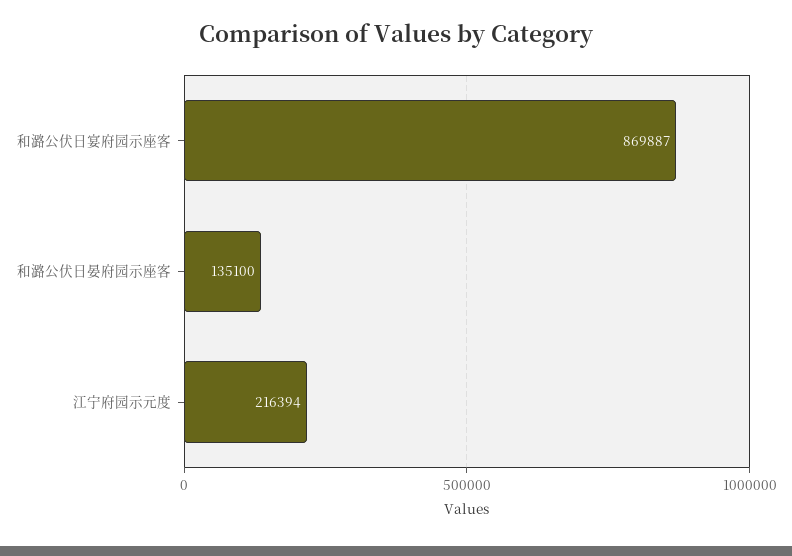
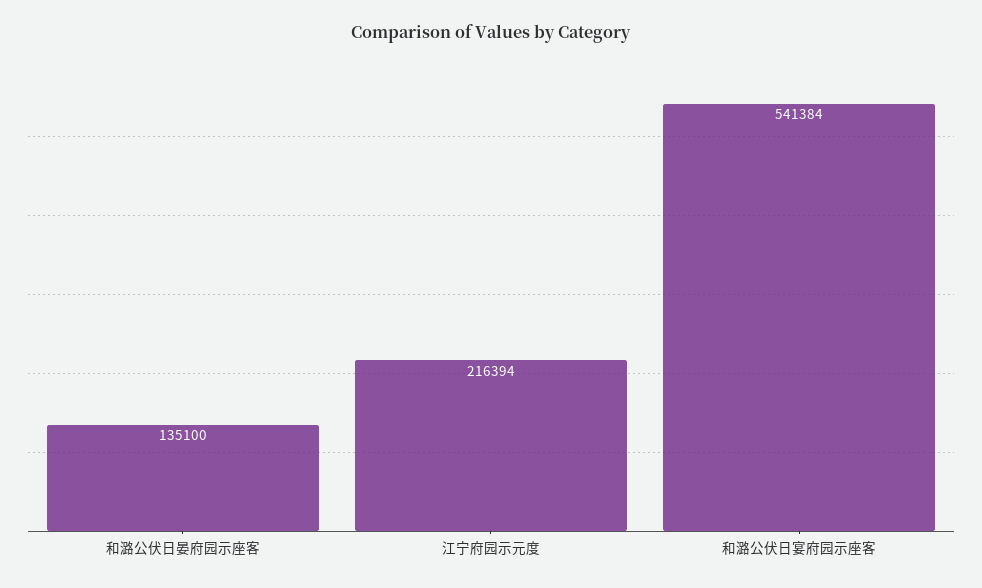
和潞公伏日宴府园示座客: 869887 -> 541384

